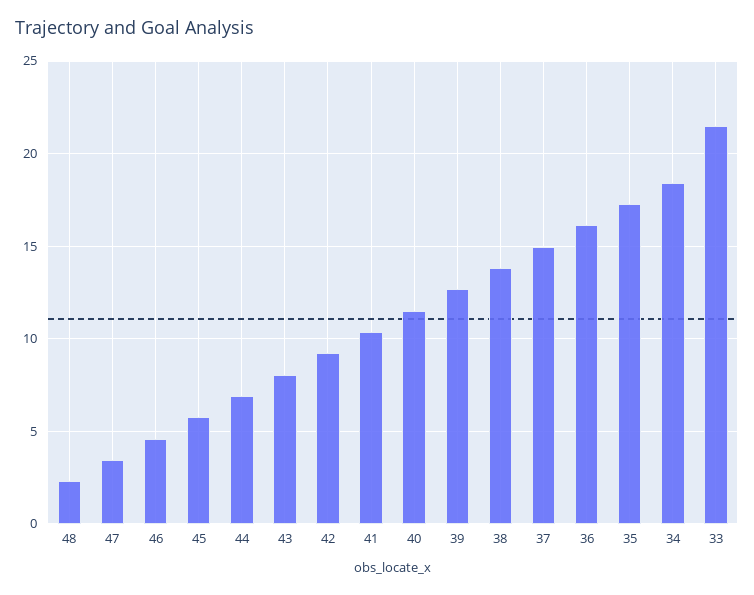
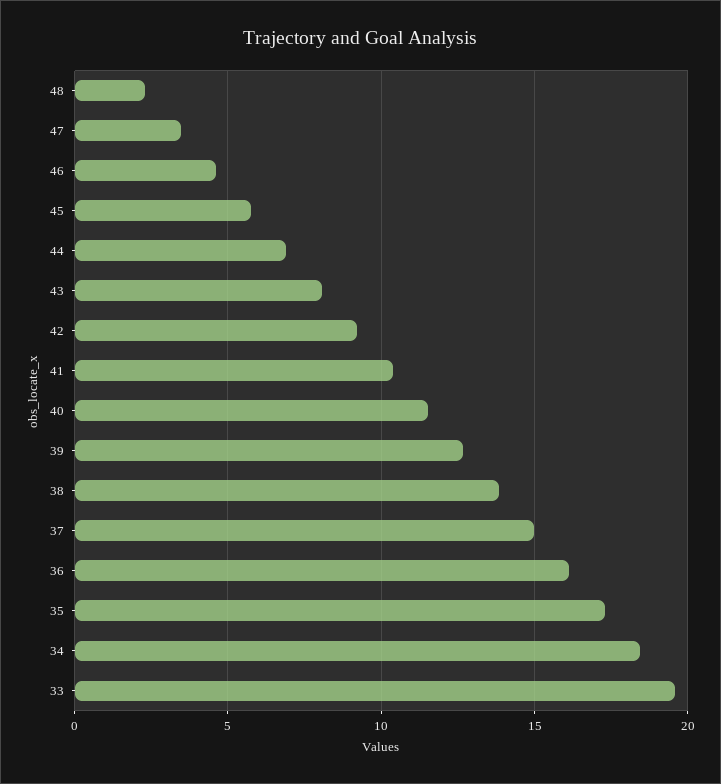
33: 21.5 -> 19.5

